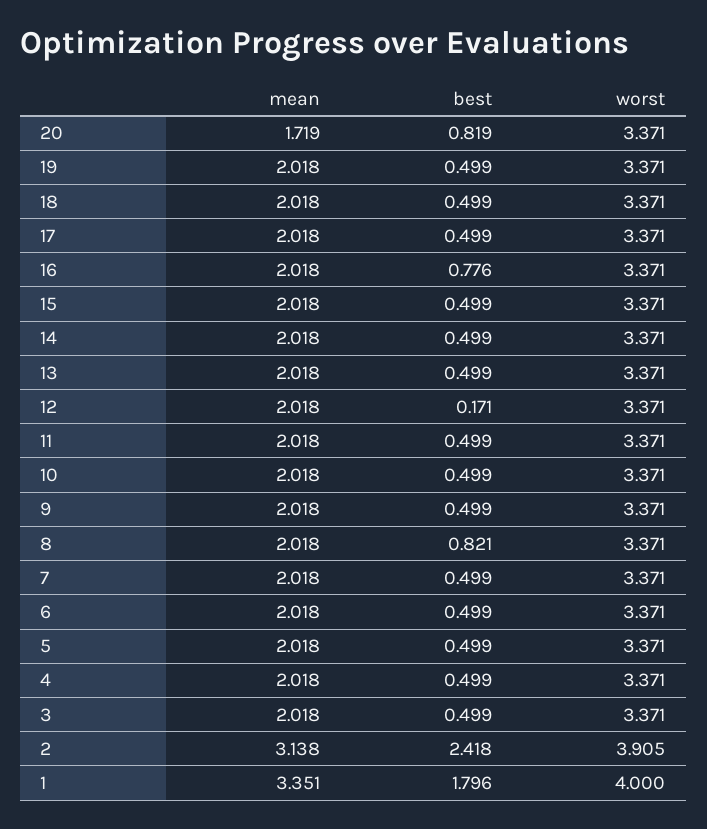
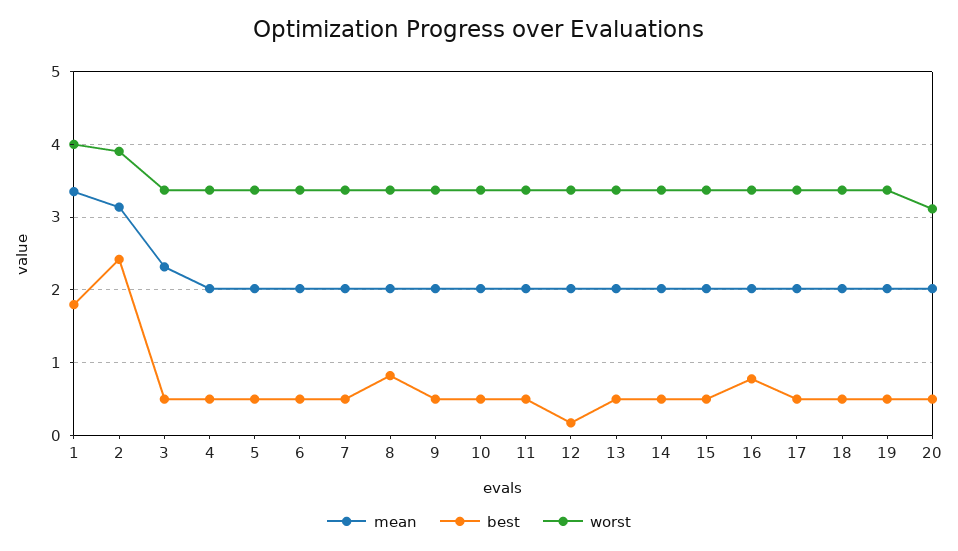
mean, 20: 1.719 -> 2
best, 20: 0.819 -> 0.5
worst, 20: 3.371 -> 3.1
mean, 3: 2.018 -> 2.3

